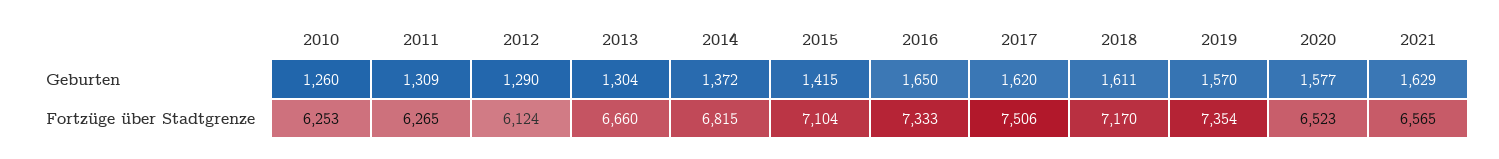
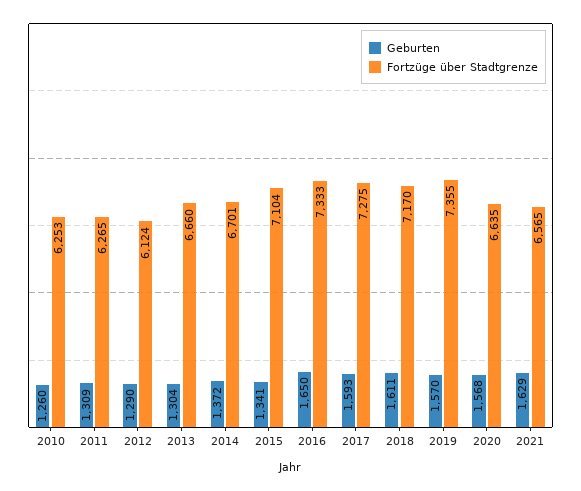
Geburten, 2015: 1415 -> 1341
Geburten, 2017: 1620 -> 1593
Geburten, 2020: 1577 -> 1568
Fortzüge über Stadtgrenze, 2014: 6815 -> 6701
Fortzüge über Stadtgrenze, 2017: 7506 -> 7275
Fortzüge über Stadtgrenze, 2019: 7354 -> 7355
Fortzüge über Stadtgrenze, 2020: 6523 -> 6635

